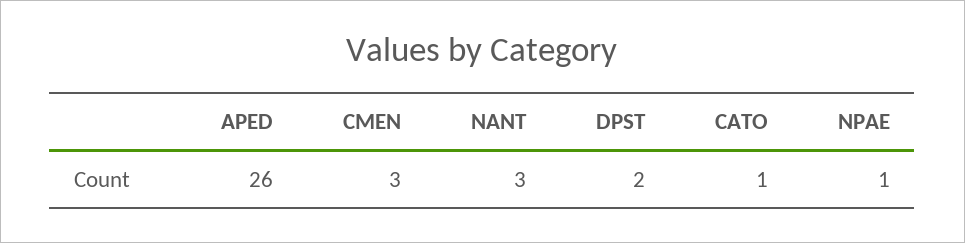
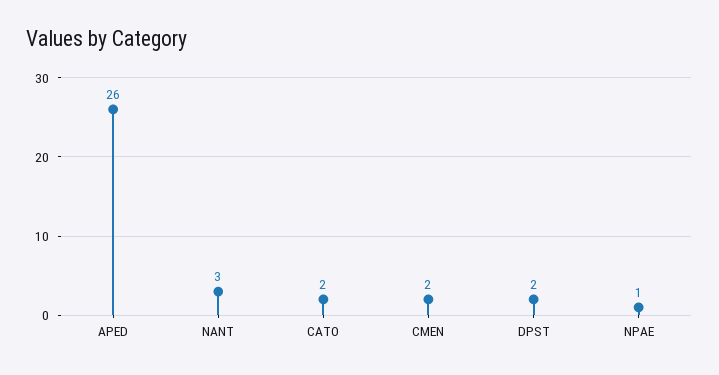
CMEN: 3 -> 2
CATO: 1 -> 2

